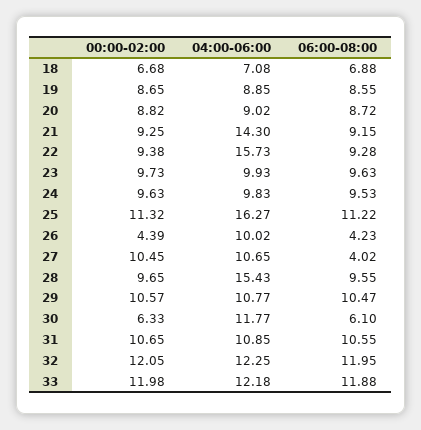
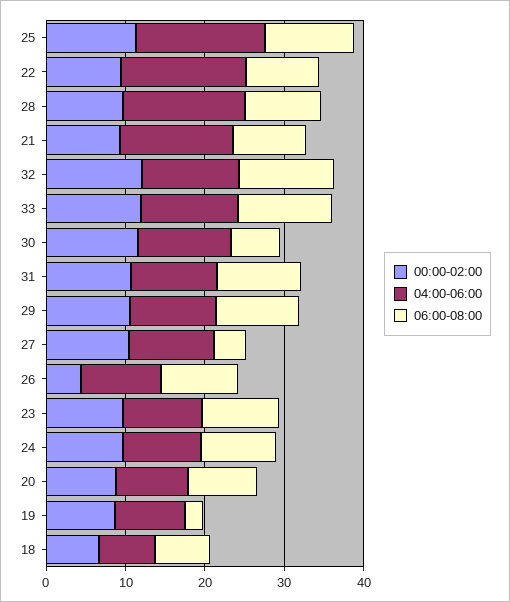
06:00-08:00, 19: 8.55 -> 2
06:00-08:00, 26: 4.23 -> 10
00:00-02:00, 30: 6.33 -> 12

